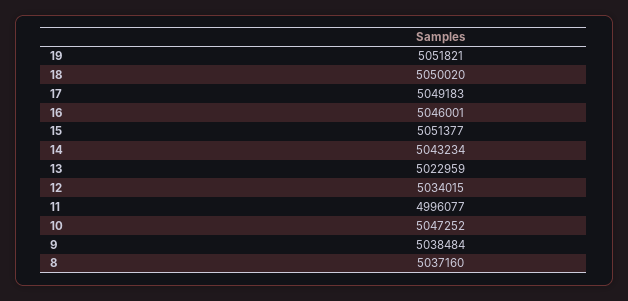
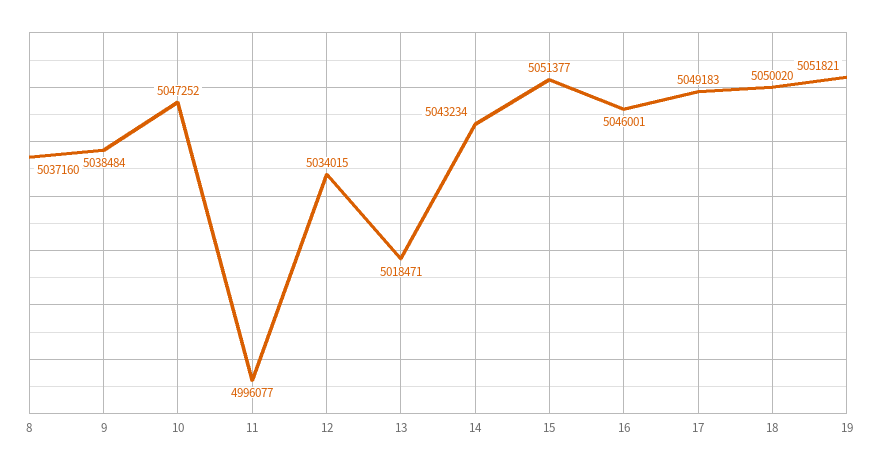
13: 5022959 -> 5018471

